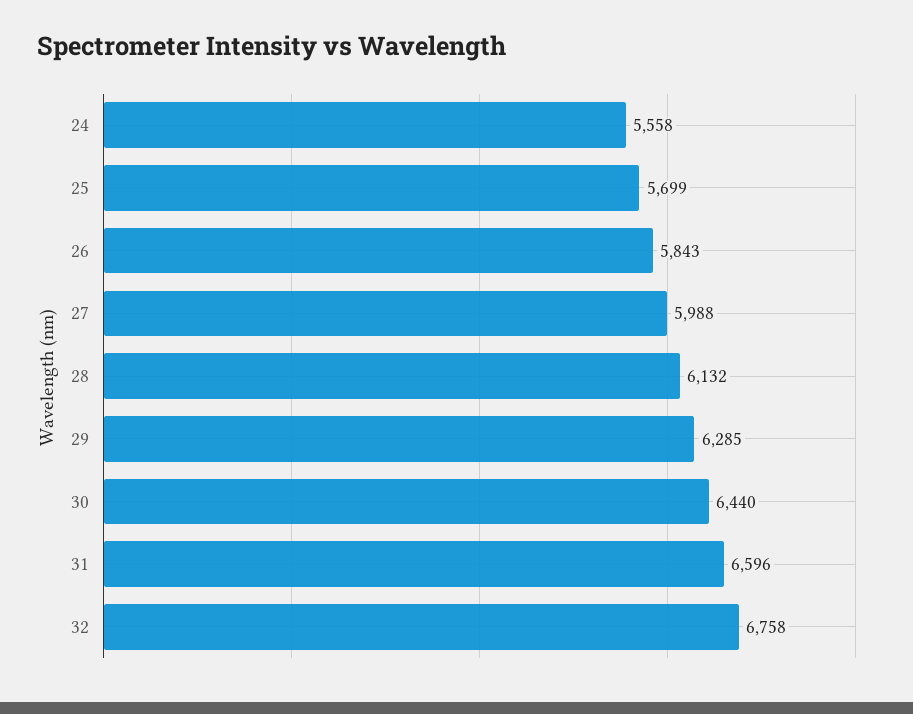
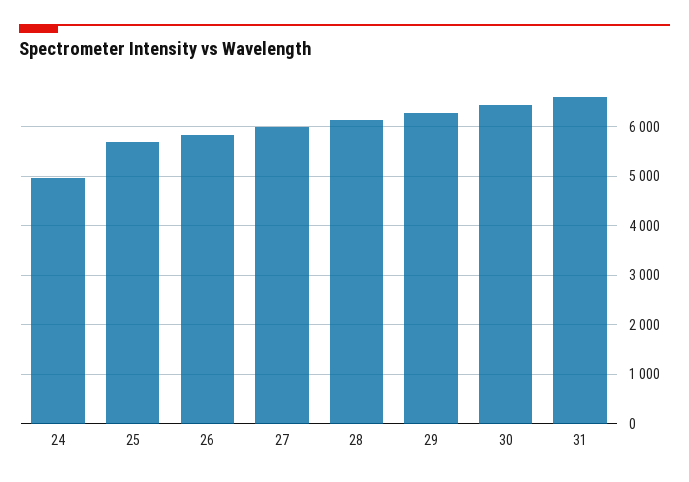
24: 5558 -> 5000
32: 6758 -> none

